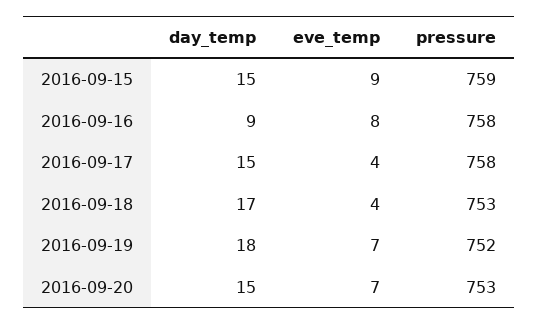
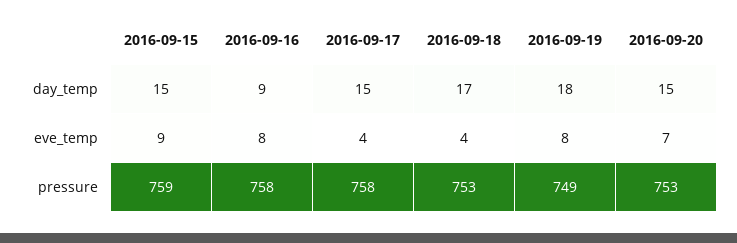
eve_temp, 2016-09-19: 7 -> 8
pressure, 2016-09-19: 752 -> 749

